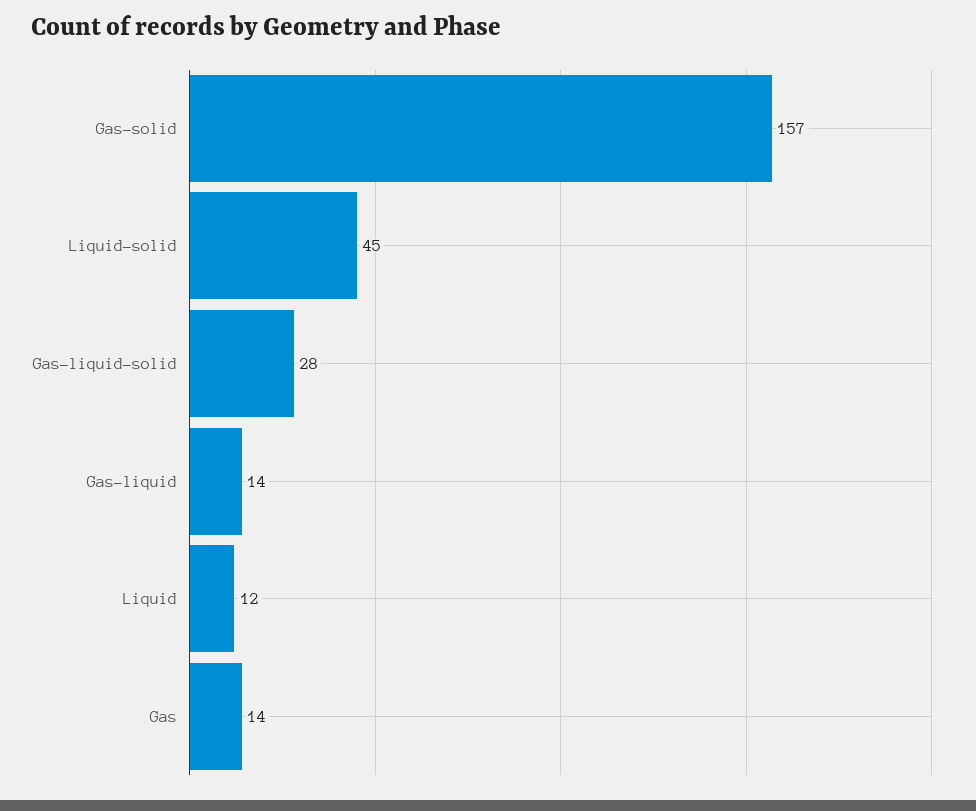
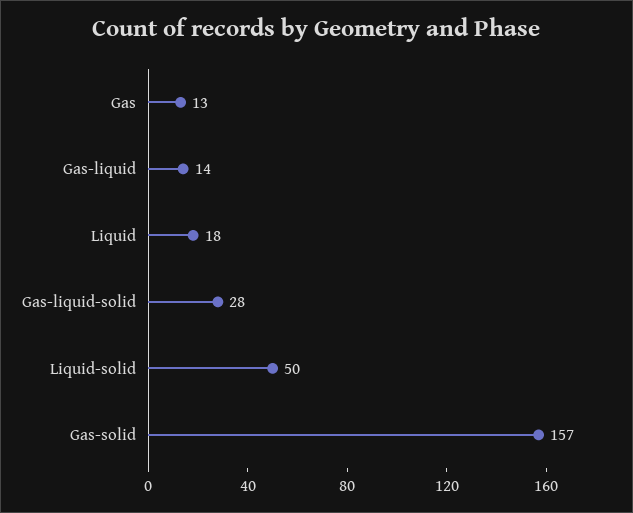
Liquid-solid: 45 -> 50
Liquid: 12 -> 18
Gas: 14 -> 13

